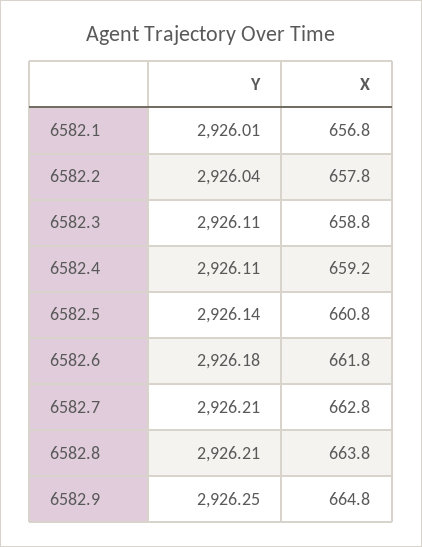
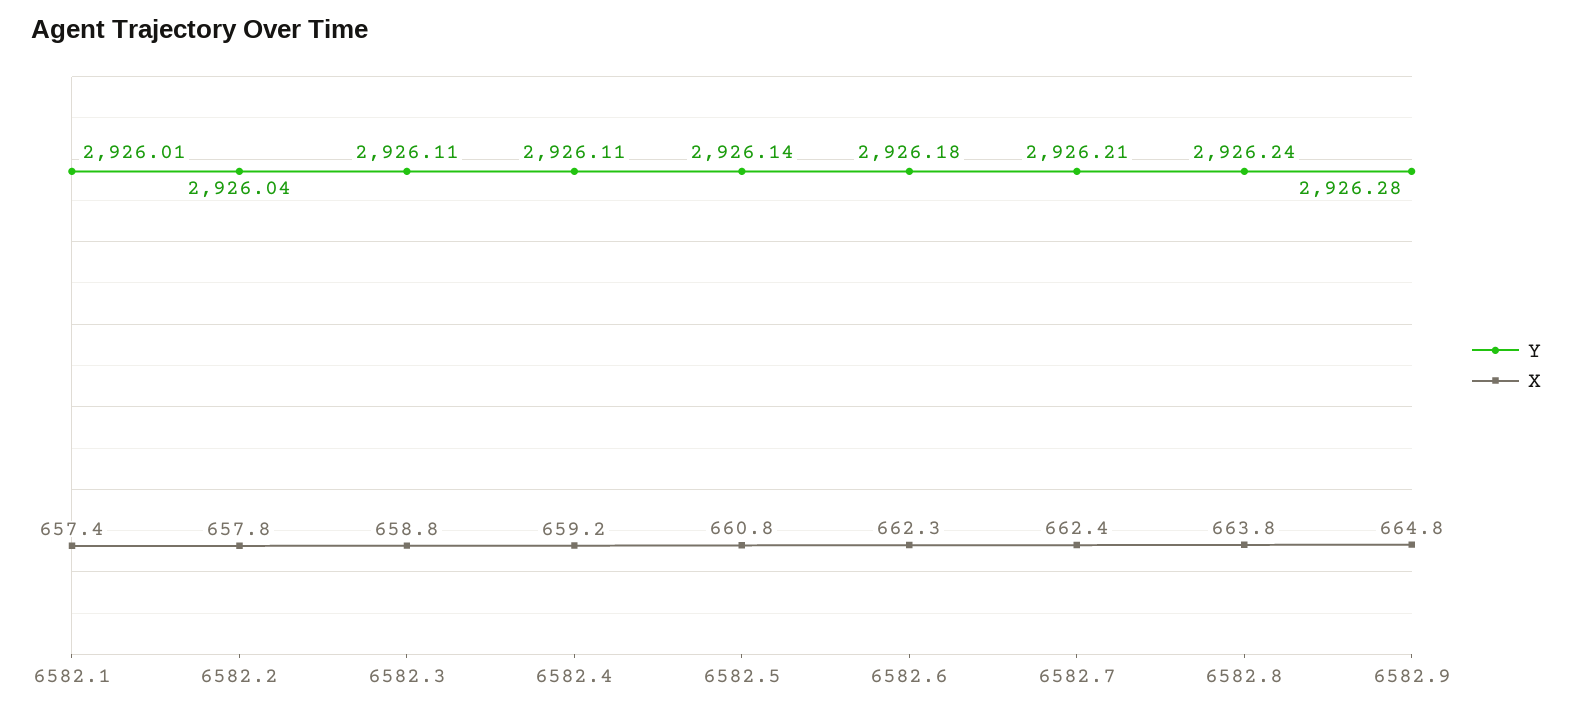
X, 6582.1: 656.8 -> 657.4
X, 6582.6: 661.8 -> 662.3
X, 6582.7: 662.8 -> 662.4
Y, 6582.8: 2926.21 -> 2926.24
Y, 6582.9: 2926.25 -> 2926.28

